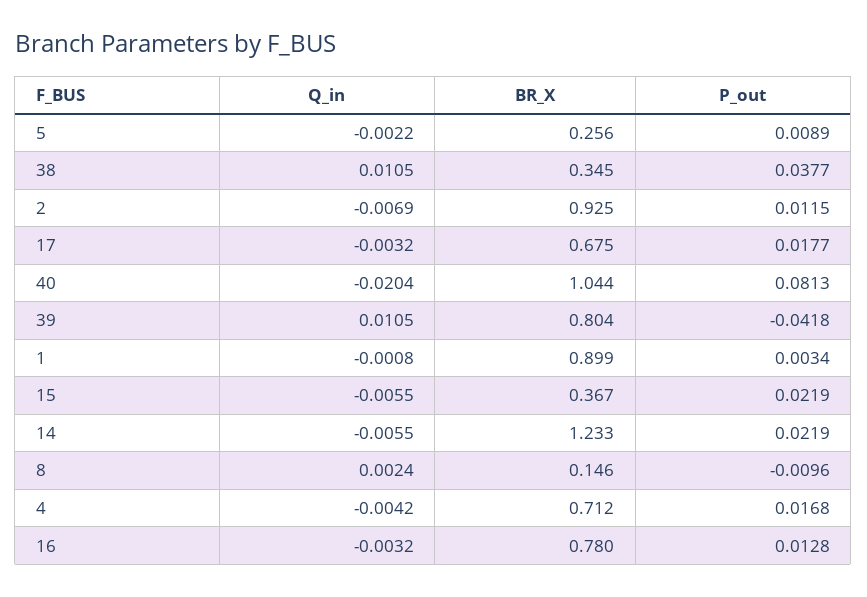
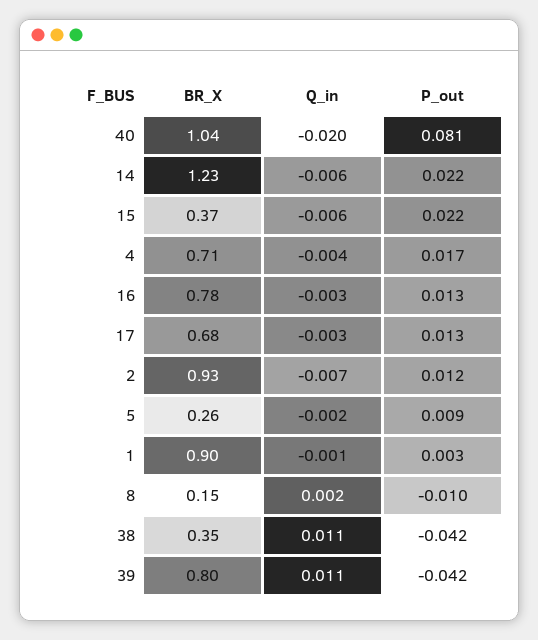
P_out, 38: 0.0377 -> -0.042
P_out, 17: 0.0177 -> 0.013

